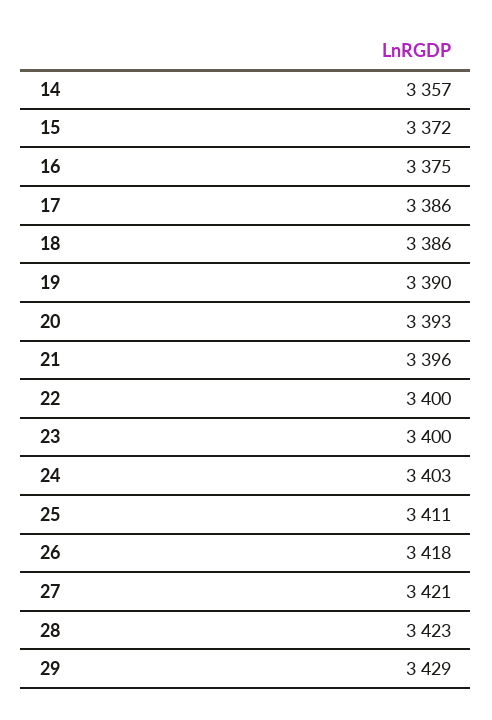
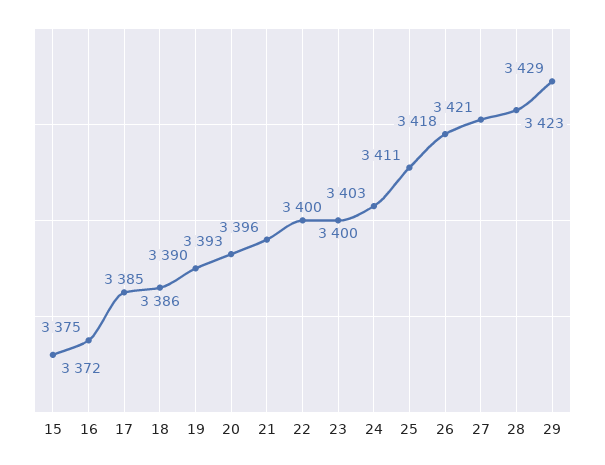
14: 3357 -> none
17: 3386 -> 3385

